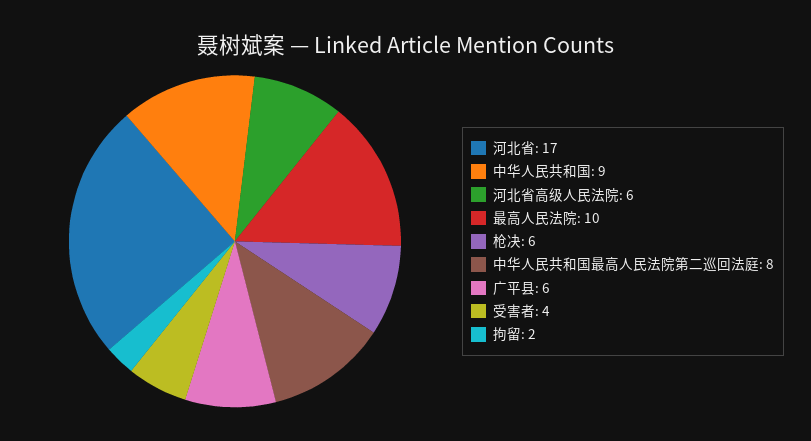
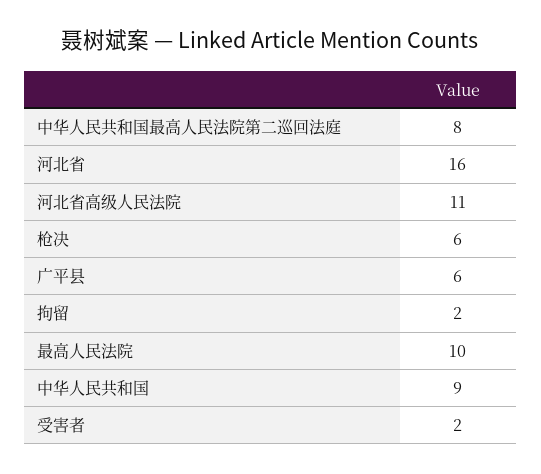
河北省: 17 -> 16
河北省高级人民法院: 6 -> 11
受害者: 4 -> 2

